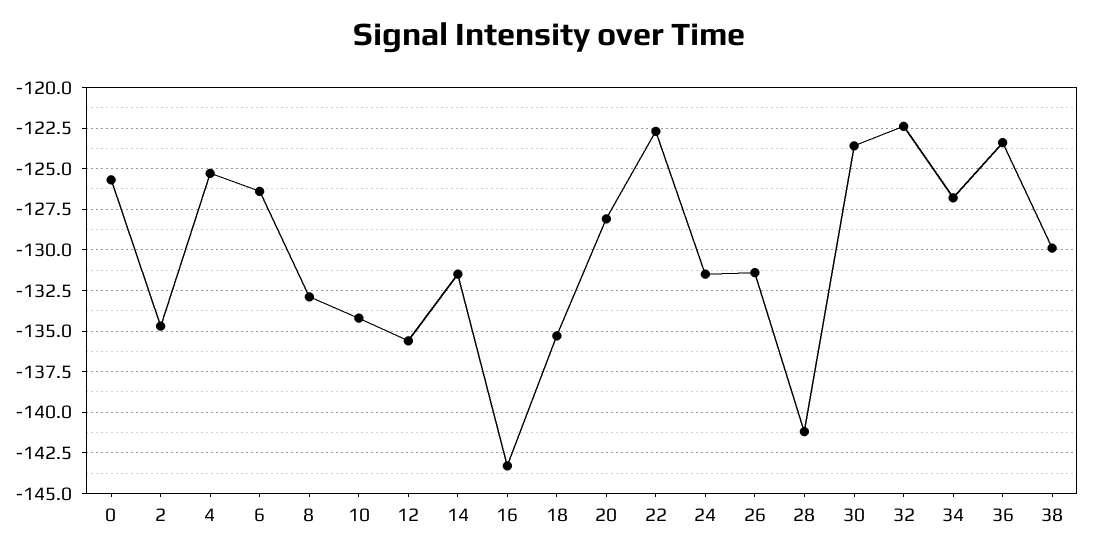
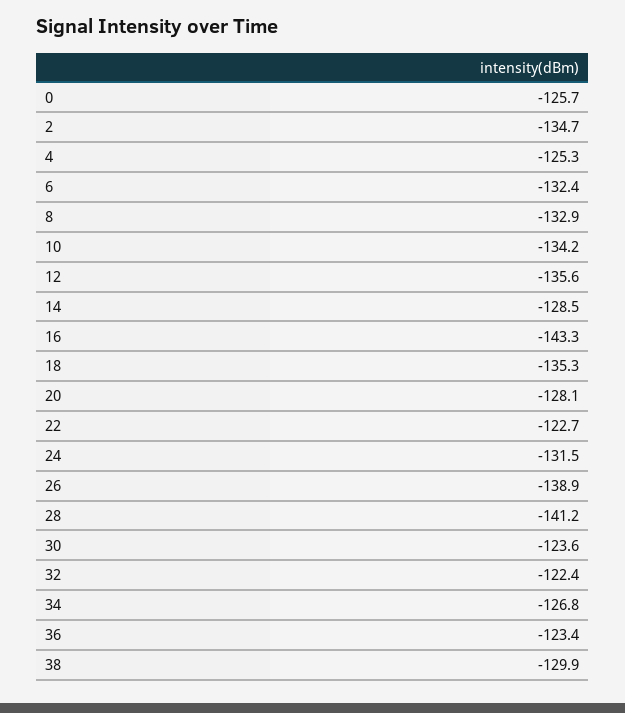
6: -126.5 -> -132.4
14: -131.5 -> -128.5
26: -131.5 -> -138.9

